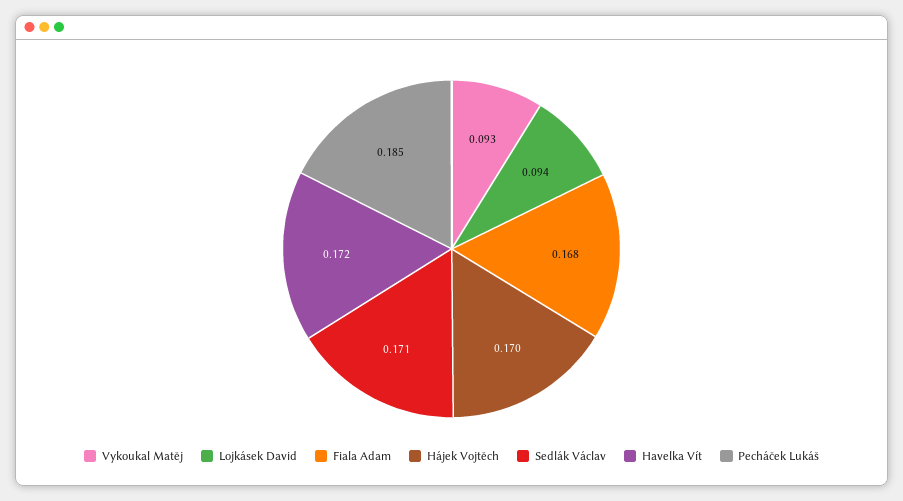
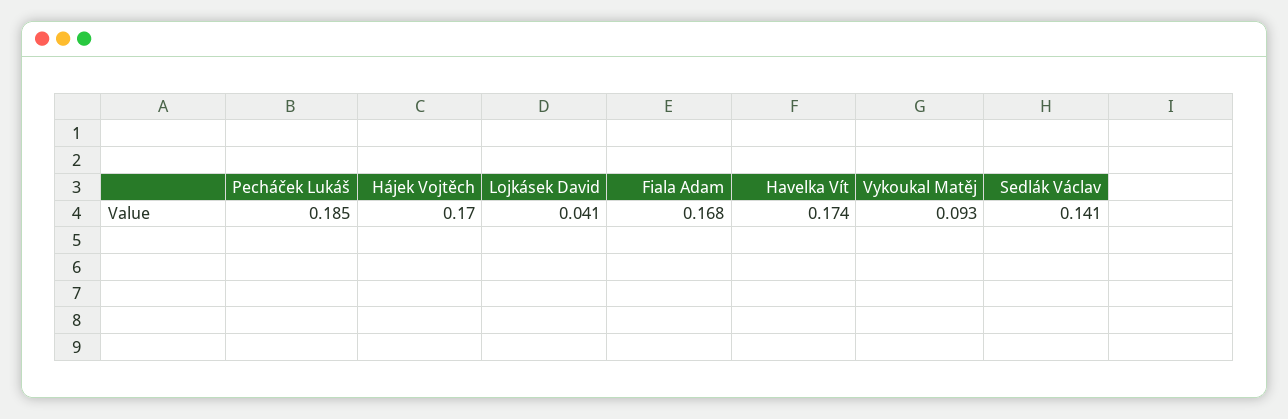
Lojkásek David: 0.094 -> 0.041
Sedlák Václav: 0.171 -> 0.141
Havelka Vít: 0.172 -> 0.174

